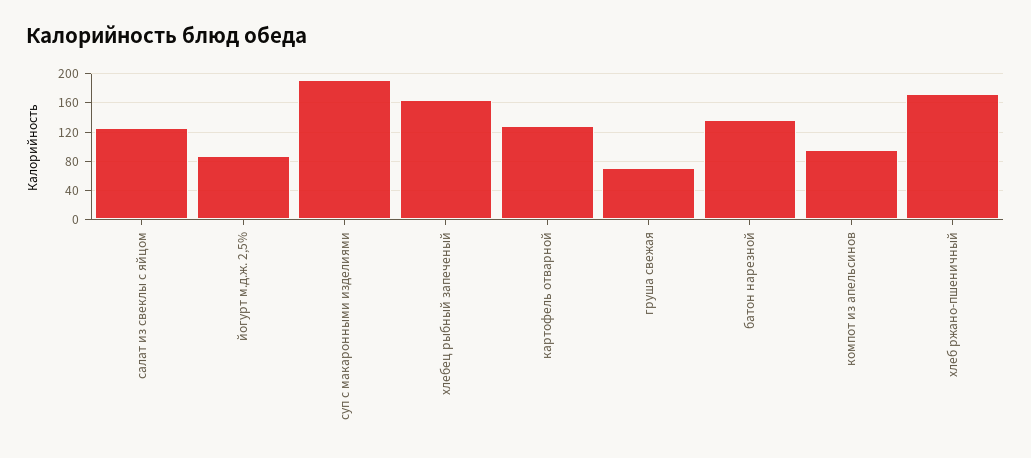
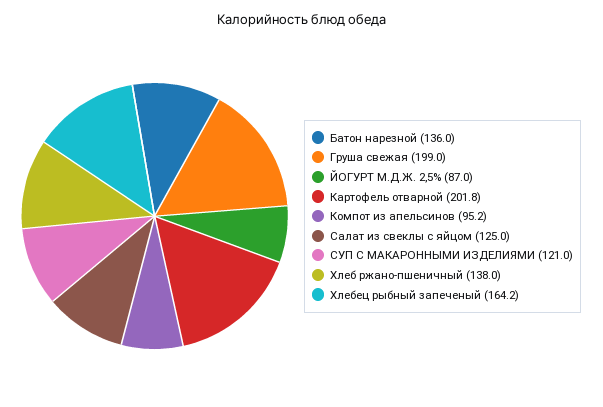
суп с макаронными изделиями: 190 -> 121
картофель отварной: 130 -> 201.8
груша свежая: 70 -> 199
хлеб ржано-пшеничный: 170 -> 138

